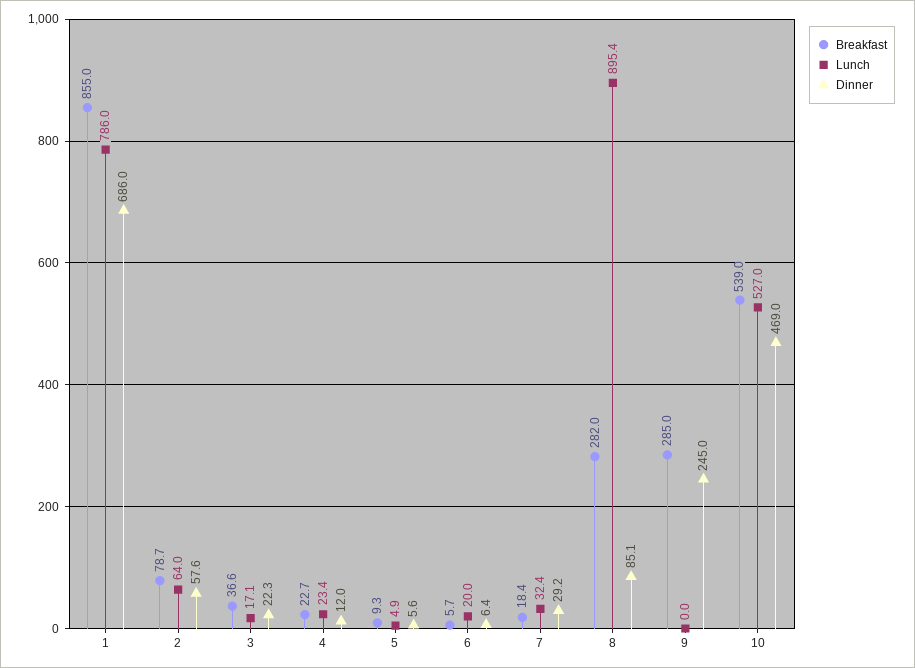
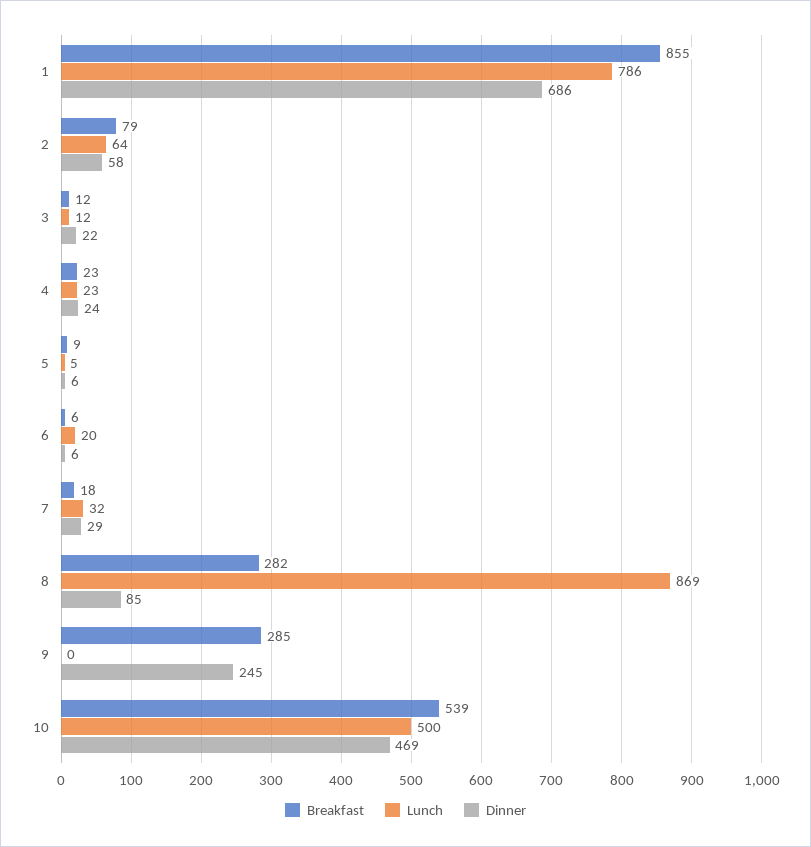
Breakfast, 3: 36.6 -> 12
Lunch, 3: 17.1 -> 12
Dinner, 4: 12 -> 24
Lunch, 8: 895.4 -> 869
Lunch, 10: 527 -> 500

